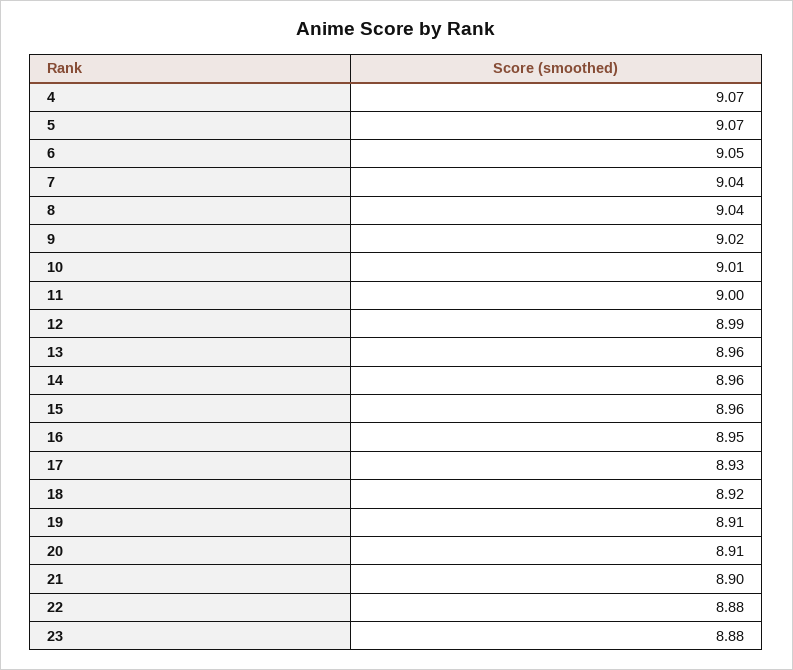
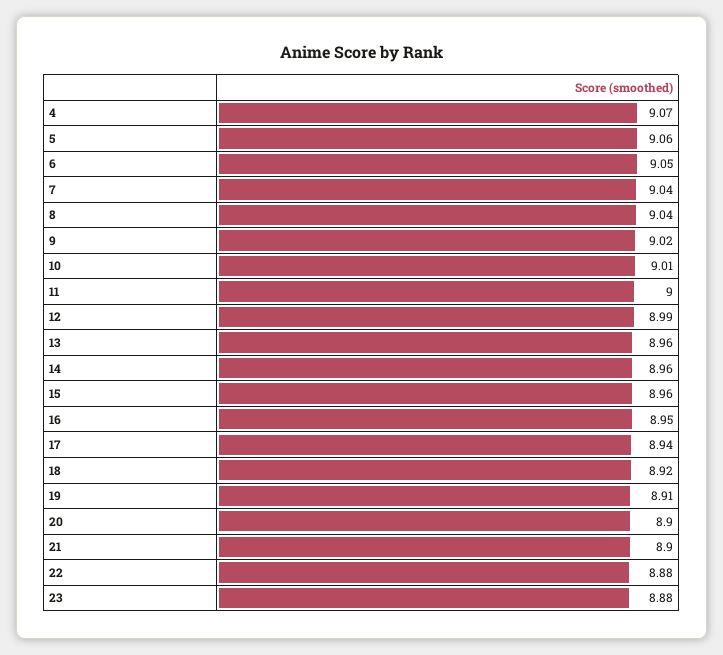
5: 9.07 -> 9.06
17: 8.93 -> 8.94
20: 8.91 -> 8.9

